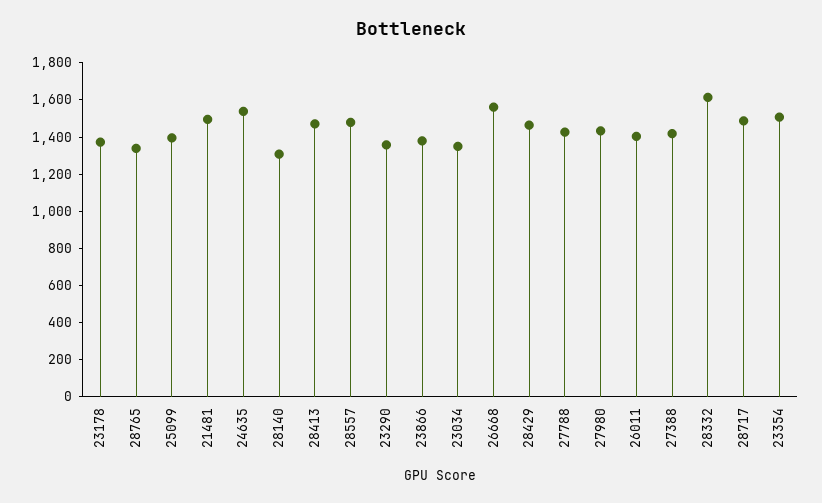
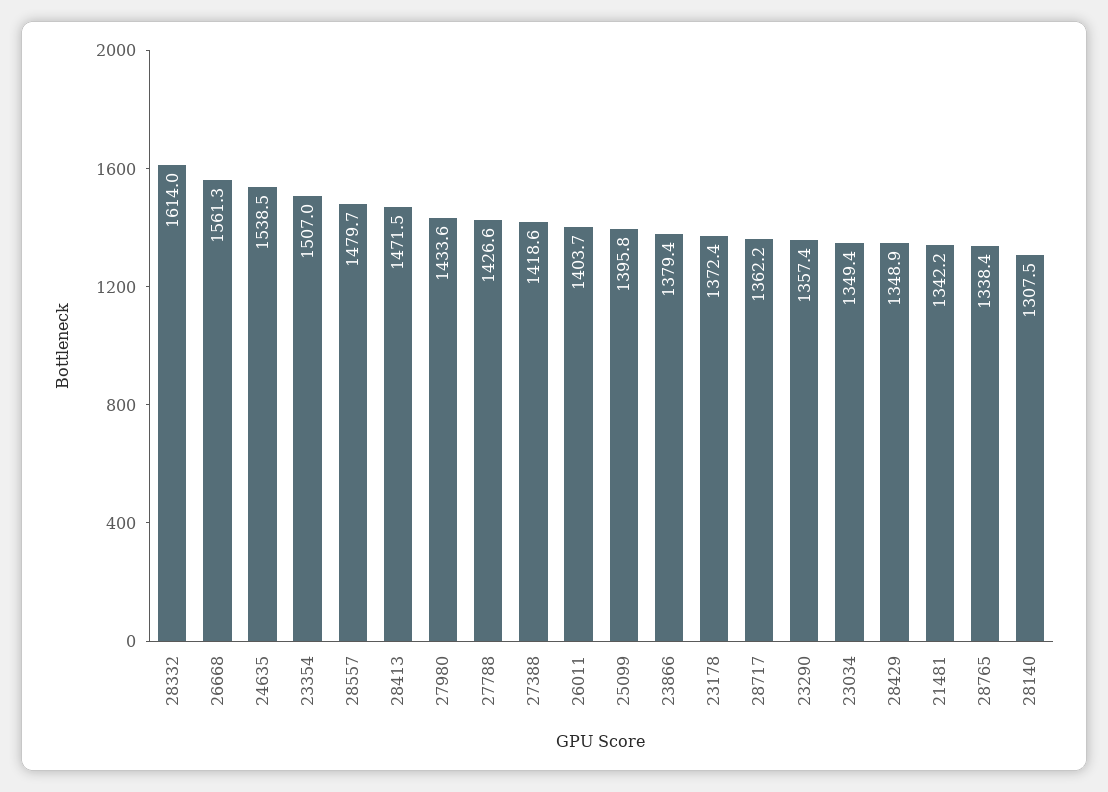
21481: 1500 -> 1342.2
28429: 1450 -> 1348.9
28717: 1500 -> 1362.2

